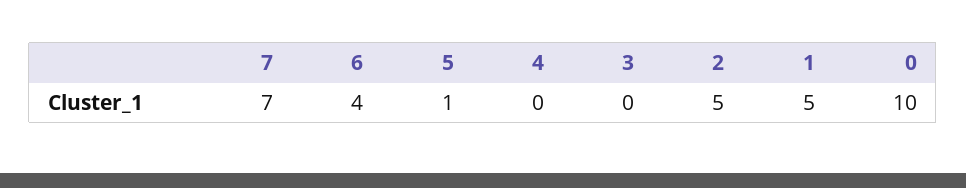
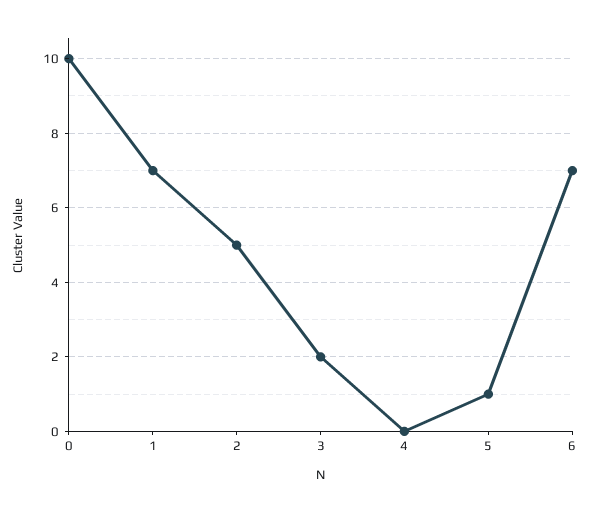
7: 7 -> none
6: 4 -> 7
3: 0 -> 2
1: 5 -> 7

